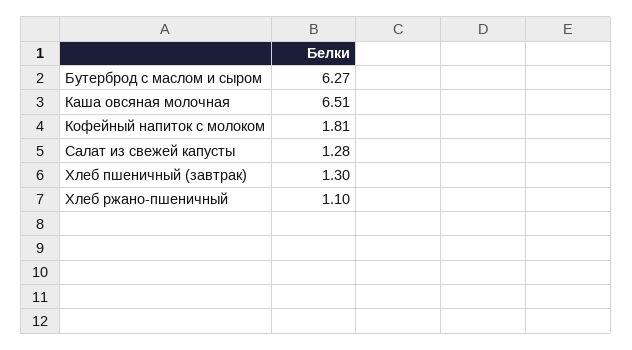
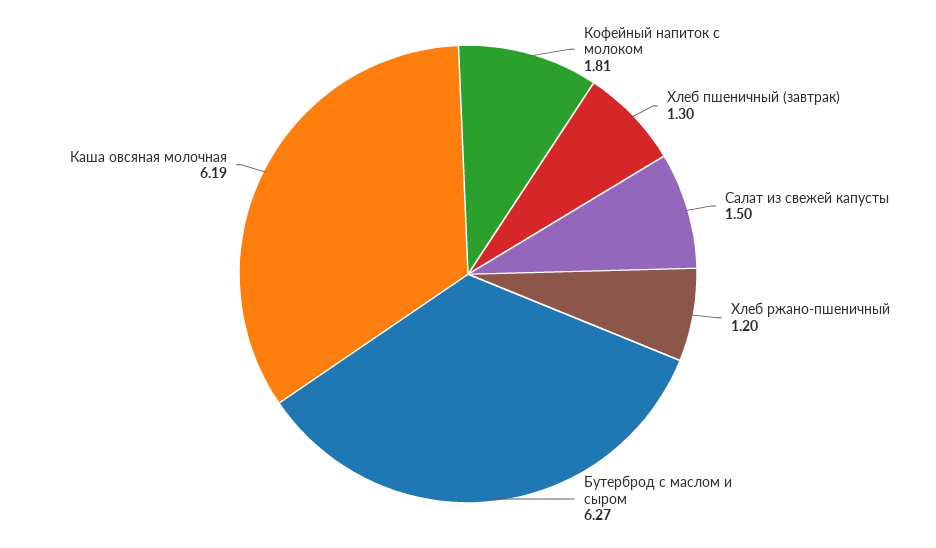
Каша овсяная молочная: 6.51 -> 6.19
Салат из свежей капусты: 1.28 -> 1.5
Хлеб ржано-пшеничный: 1.1 -> 1.2

